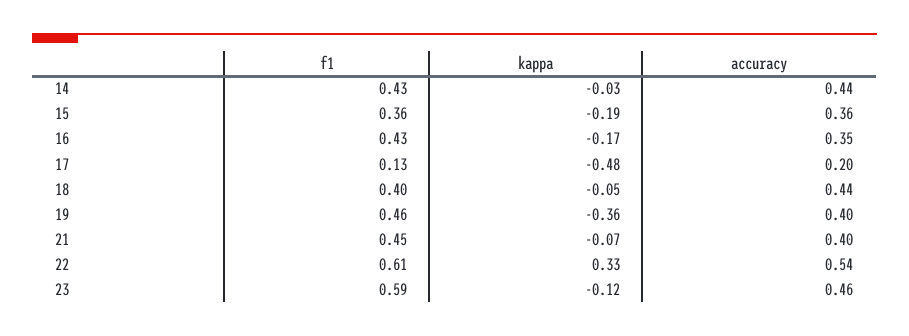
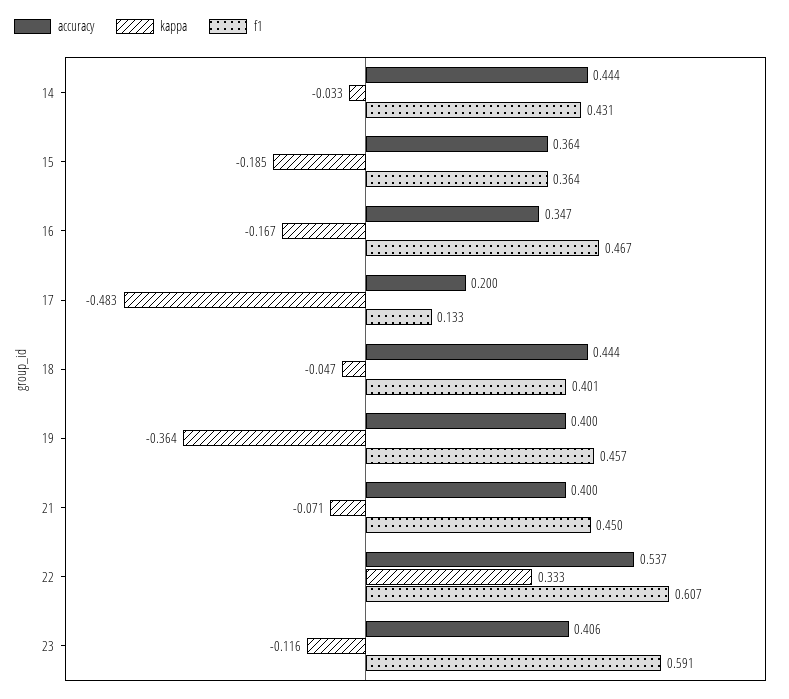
f1, 16: 0.43 -> 0.467
accuracy, 23: 0.46 -> 0.406

